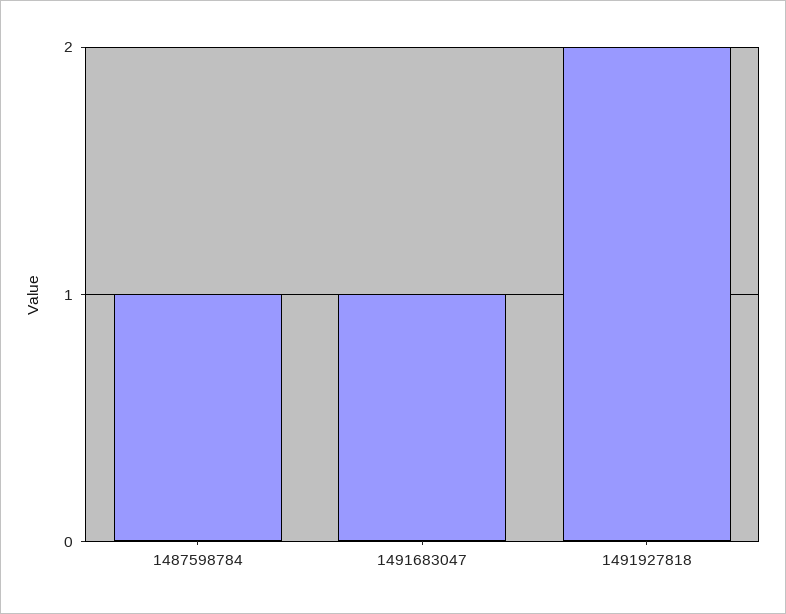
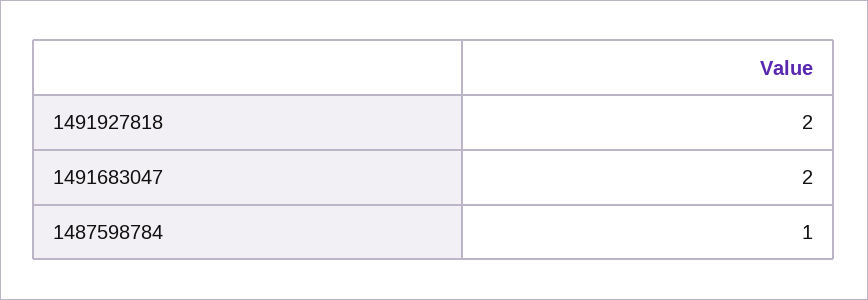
1491683047: 1 -> 2

